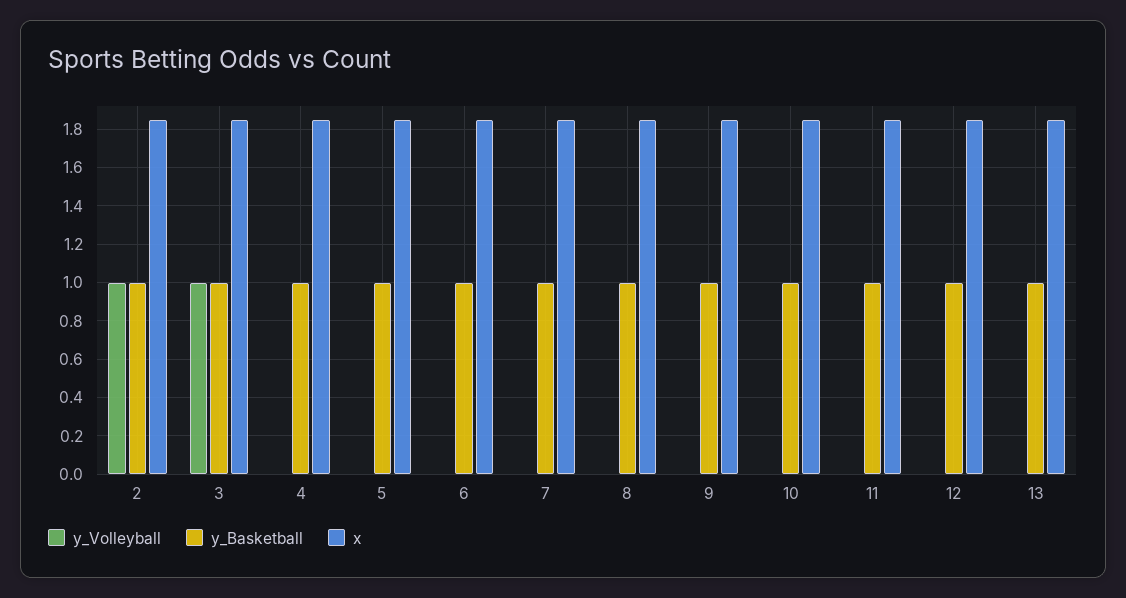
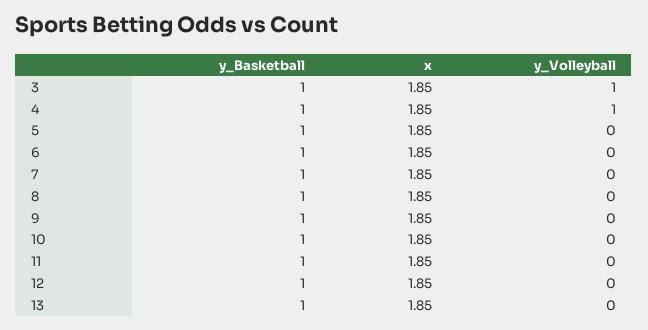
y_Volleyball, 2: 1 -> none
y_Basketball, 2: 1 -> none
x, 2: 1.85 -> none
y_Volleyball, 4: 0 -> 1

